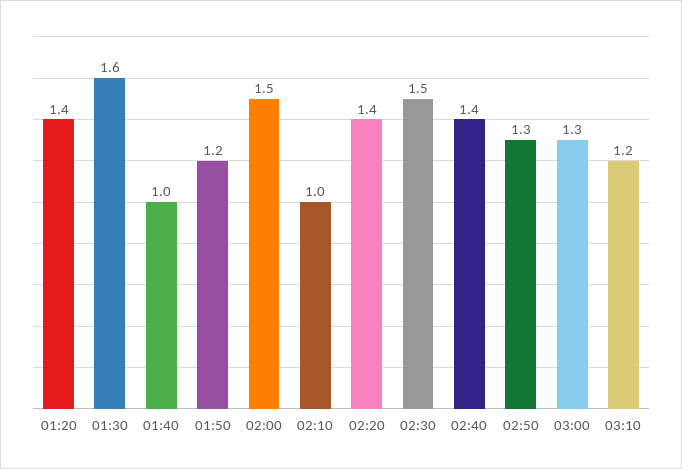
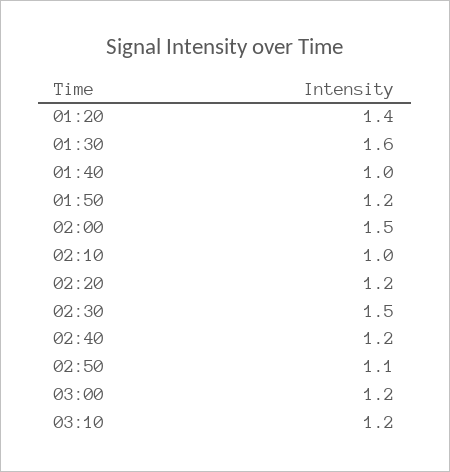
02:20: 1.4 -> 1.2
02:40: 1.4 -> 1.2
02:50: 1.3 -> 1.1
03:00: 1.3 -> 1.2

